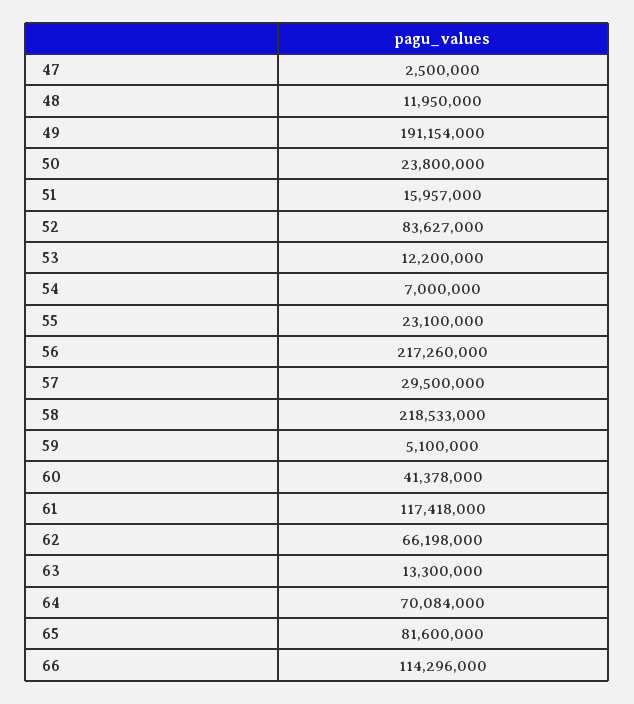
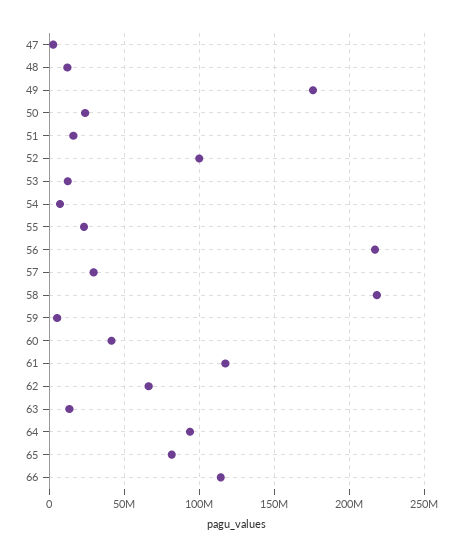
49: 191154000 -> 175000000
52: 83627000 -> 100000000
64: 70084000 -> 95000000

